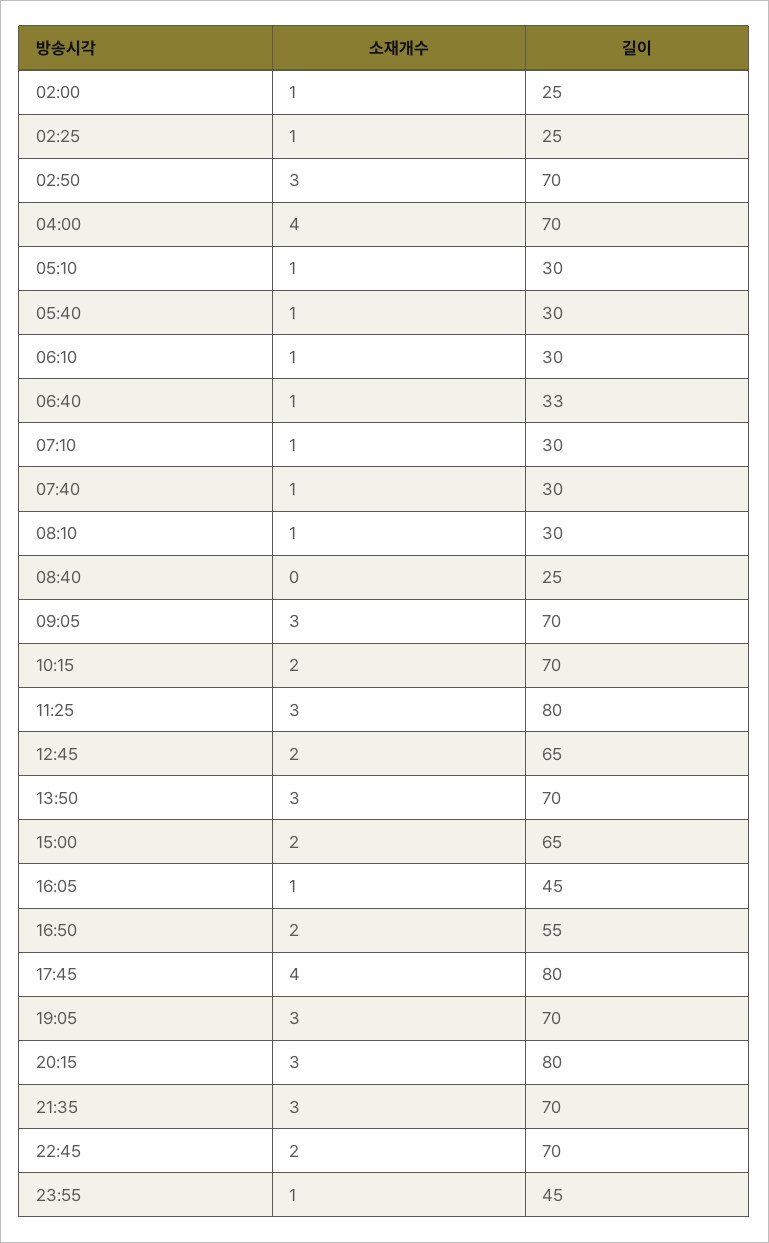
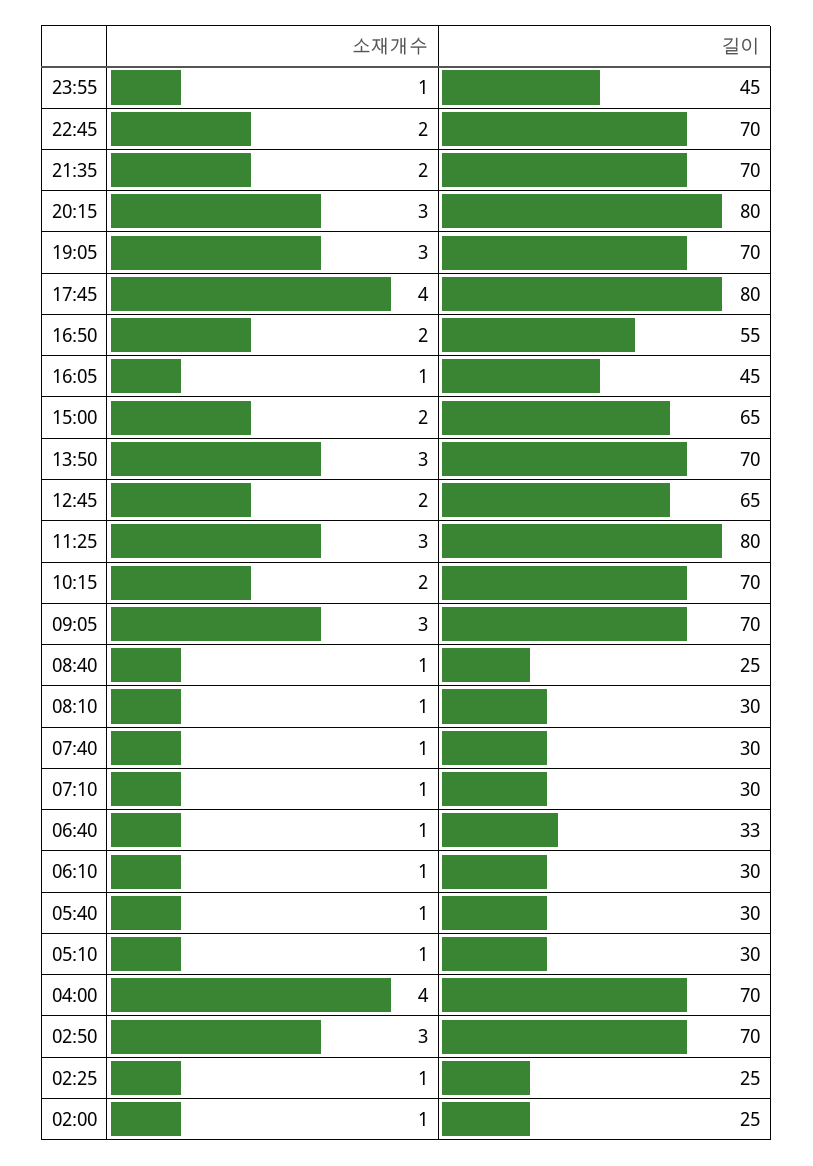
소재개수, 08:40: 0 -> 1
소재개수, 21:35: 3 -> 2

